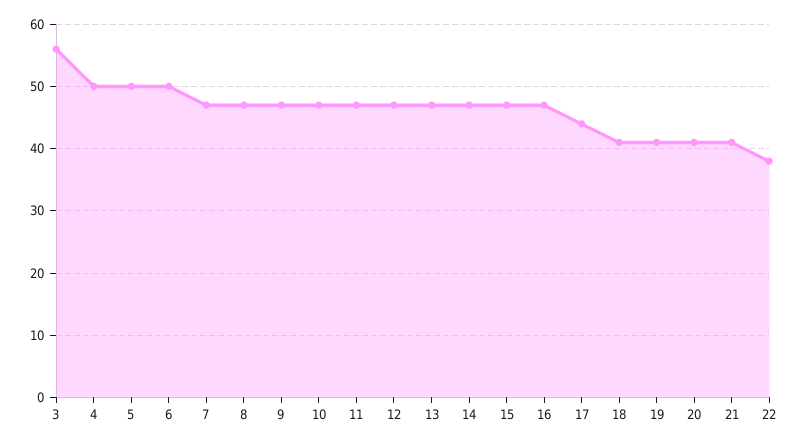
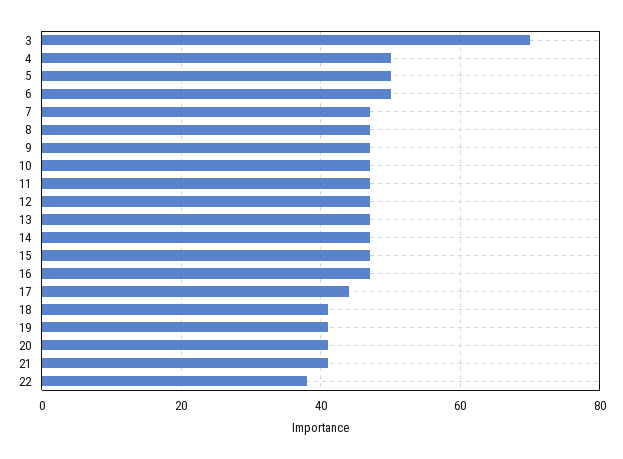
3: 56 -> 70

